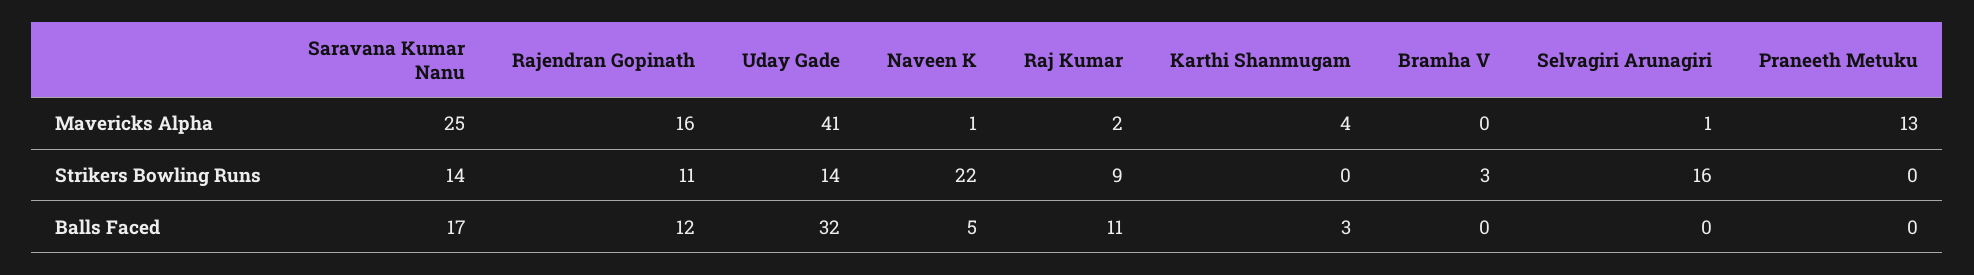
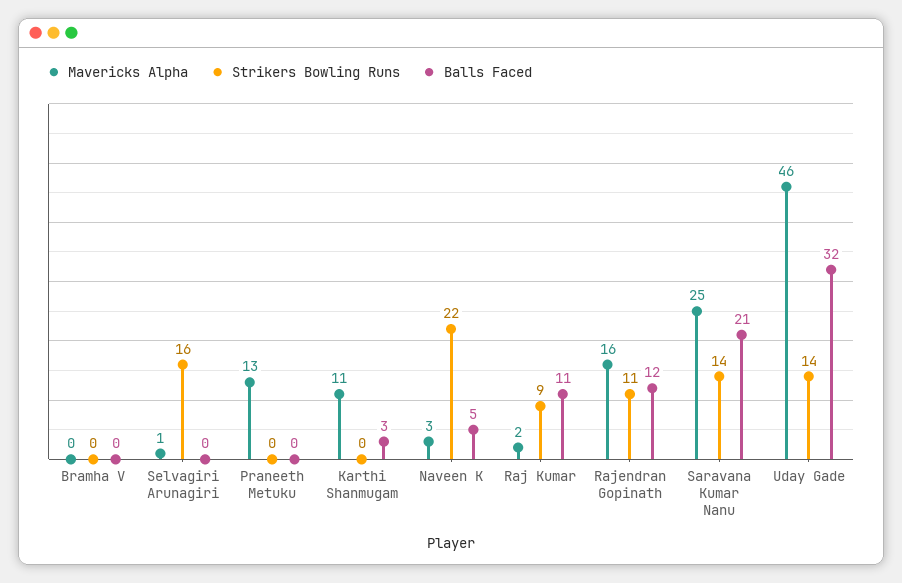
Mavericks Alpha, Uday Gade: 41 -> 46
Mavericks Alpha, Naveen K: 1 -> 3
Mavericks Alpha, Karthi Shanmugam: 4 -> 11
Strikers Bowling Runs, Bramha V: 3 -> 0
Balls Faced, Saravana Kumar Nanu: 17 -> 21

